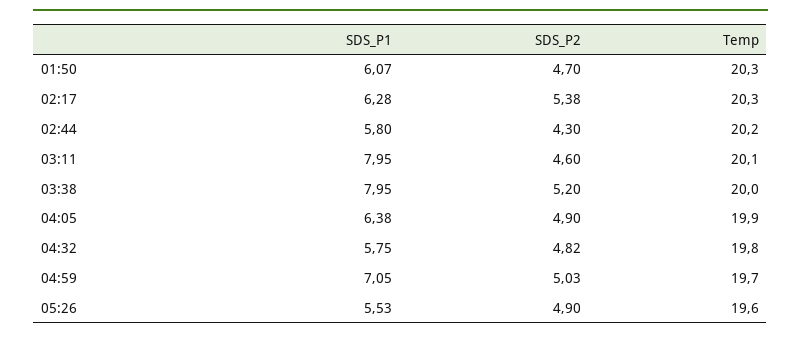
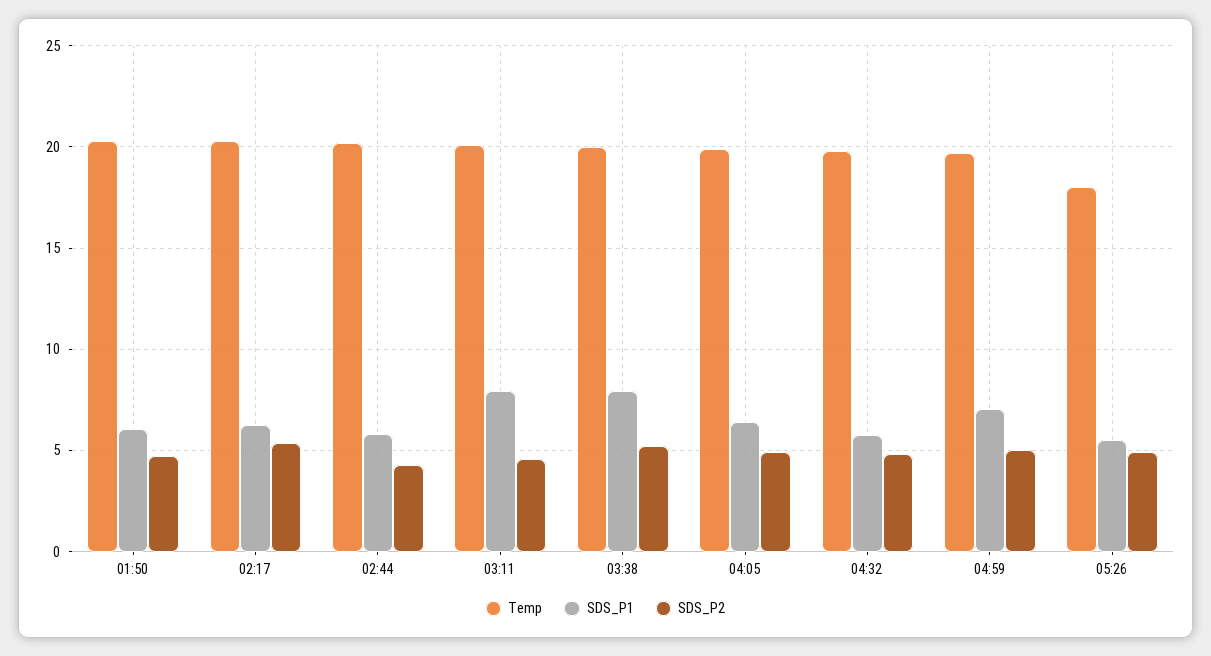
Temp, 05:26: 19.6 -> 18

